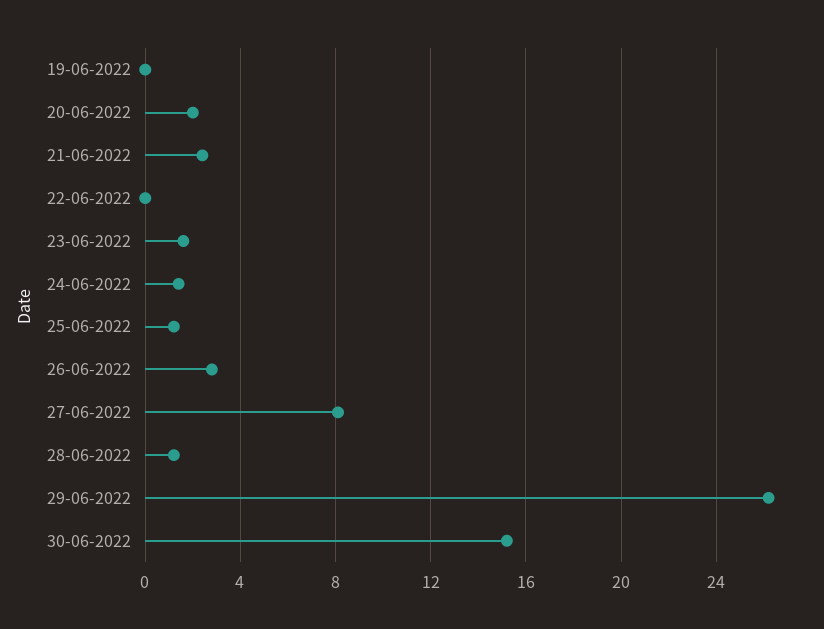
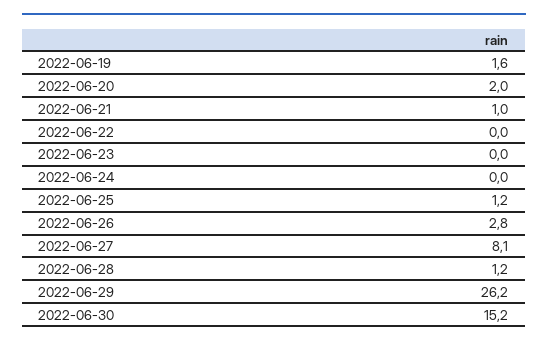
19-06-2022: 0 -> 1.6
21-06-2022: 2.5 -> 1
23-06-2022: 1.5 -> 0
24-06-2022: 1.5 -> 0

